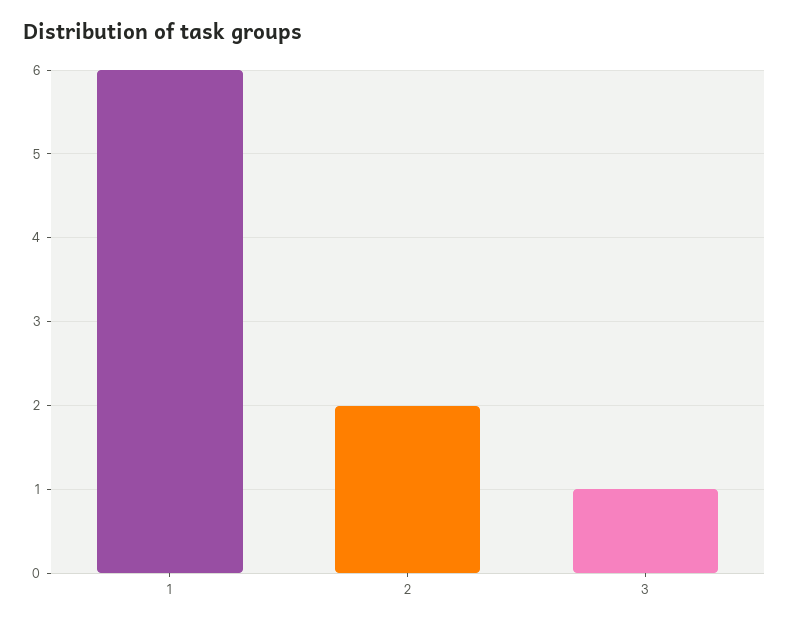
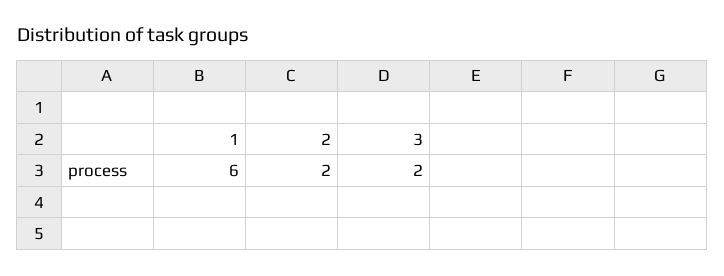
3: 1 -> 2

